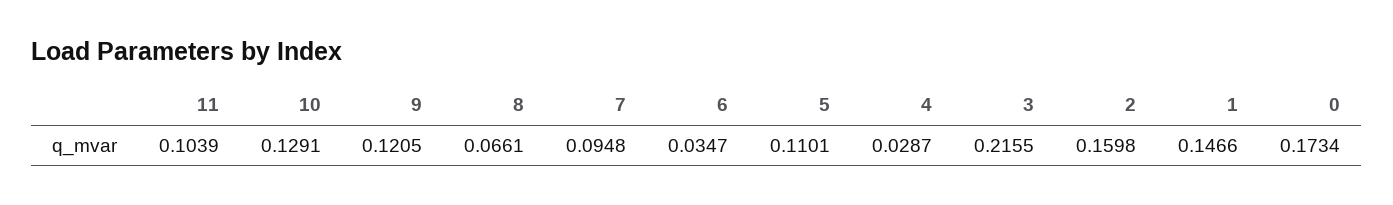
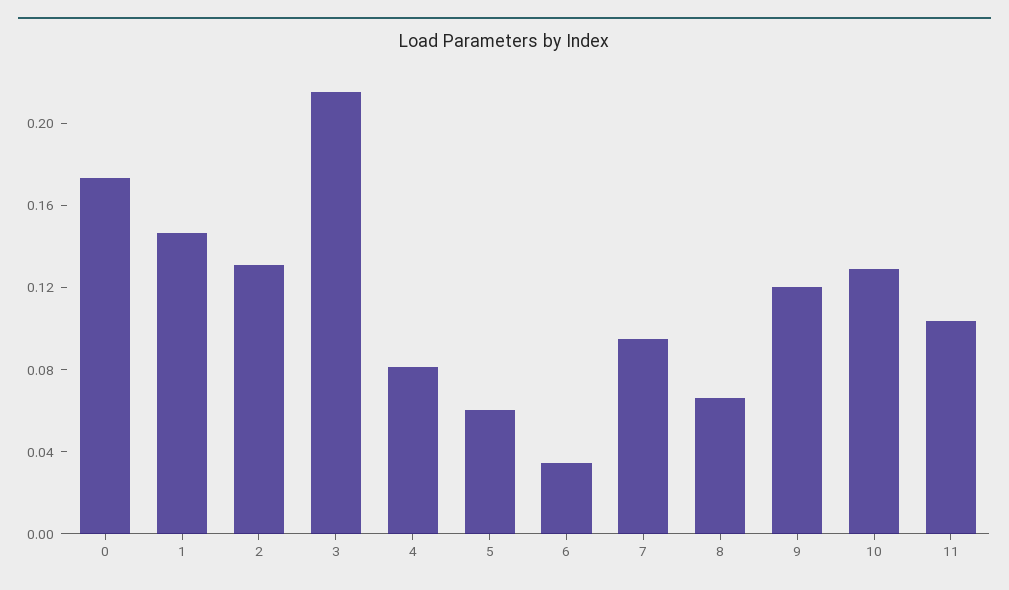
5: 0.1101 -> 0.06
4: 0.0287 -> 0.08
2: 0.1598 -> 0.13

